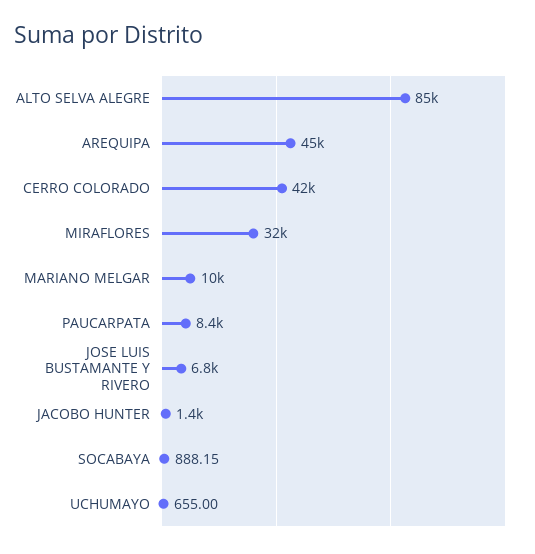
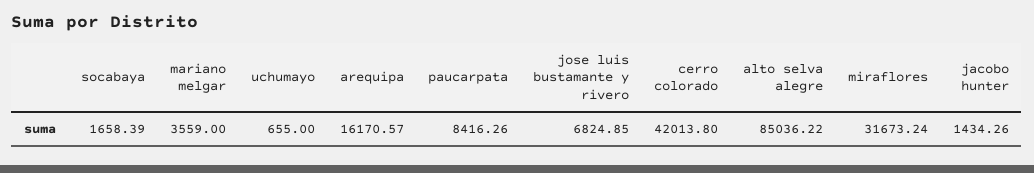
AREQUIPA: 45000 -> 16170.57
MARIANO MELGAR: 10000 -> 3559
SOCABAYA: 888.15 -> 1658.39

